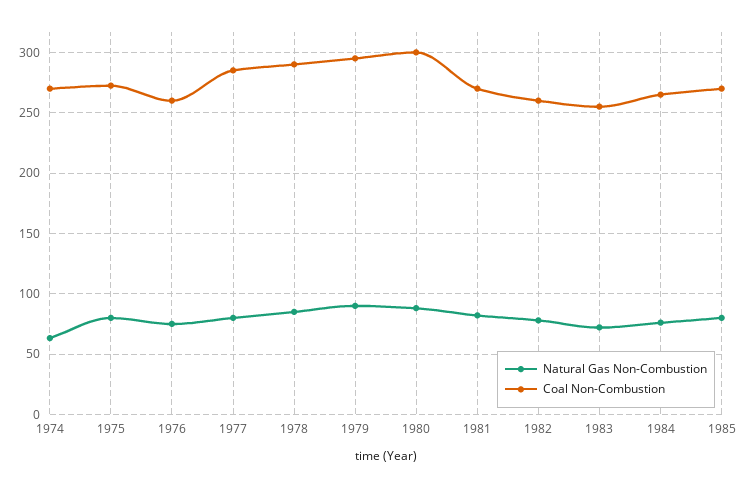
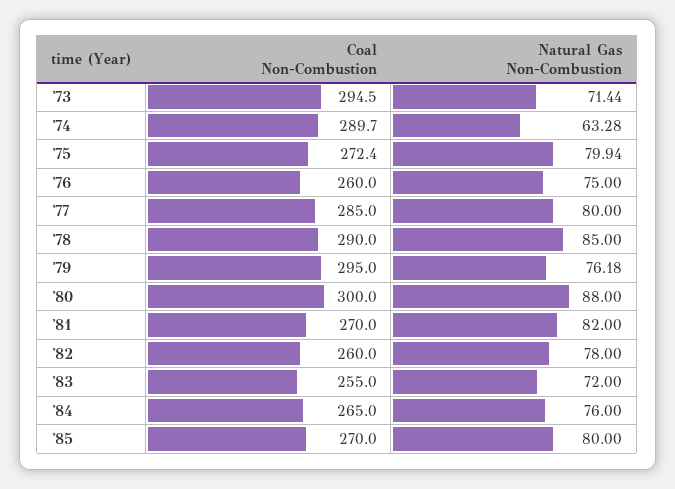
Coal Non-Combustion, 1974: 270 -> 289.7
Natural Gas Non-Combustion, 1979: 90 -> 76.18
Coal Non-Combustion, '73: none -> 294.5
Natural Gas Non-Combustion, '73: none -> 71.44

